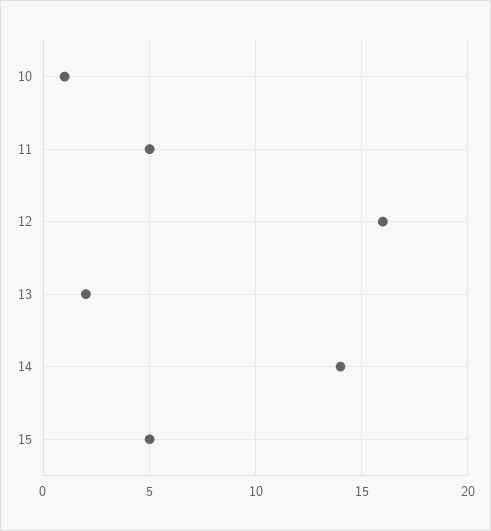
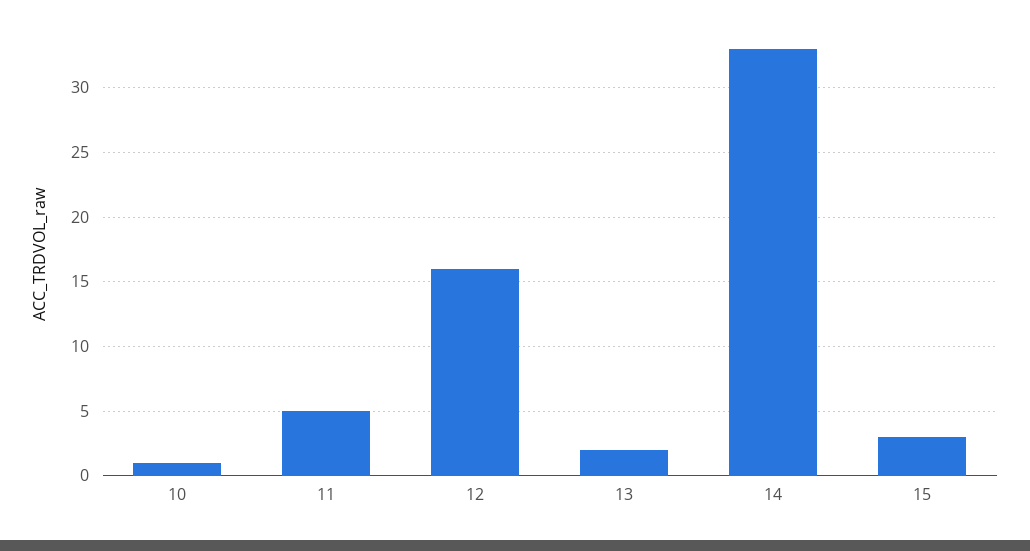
14: 14 -> 33
15: 5 -> 3

